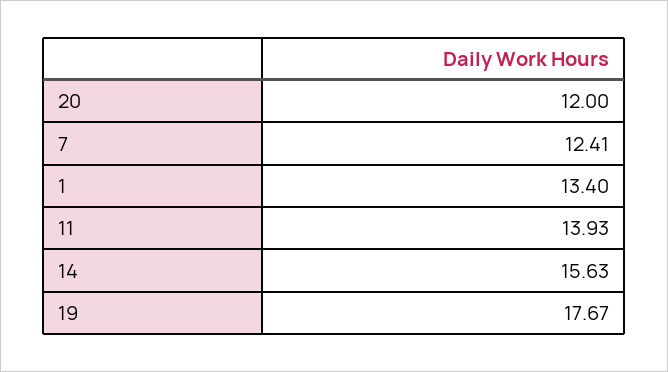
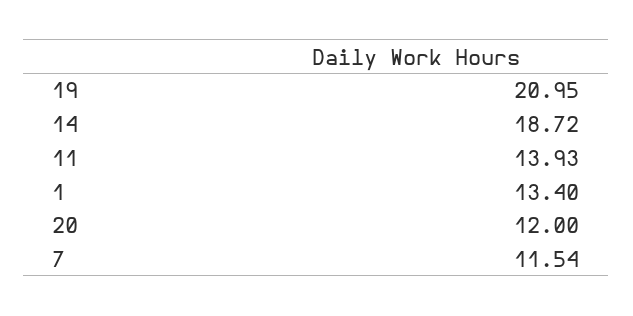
7: 12.41 -> 11.54
14: 15.63 -> 18.72
19: 17.67 -> 20.95

